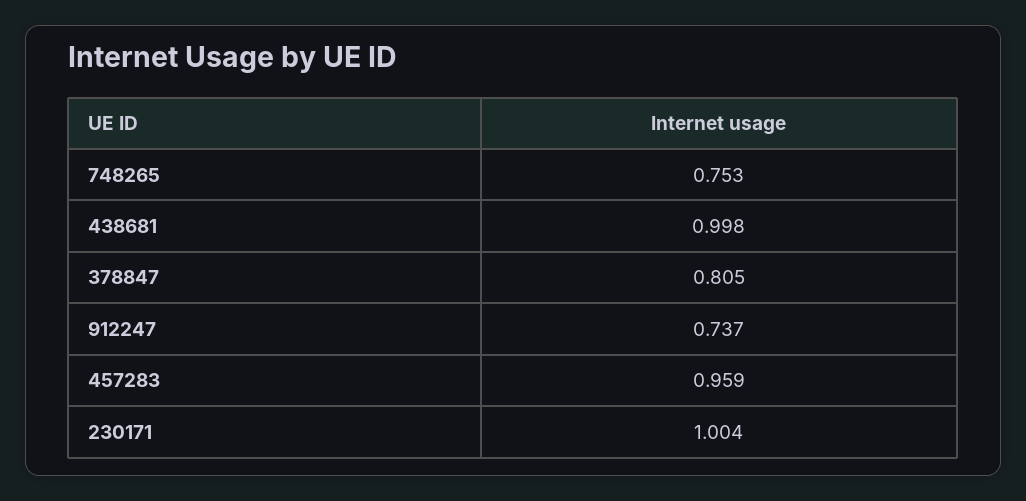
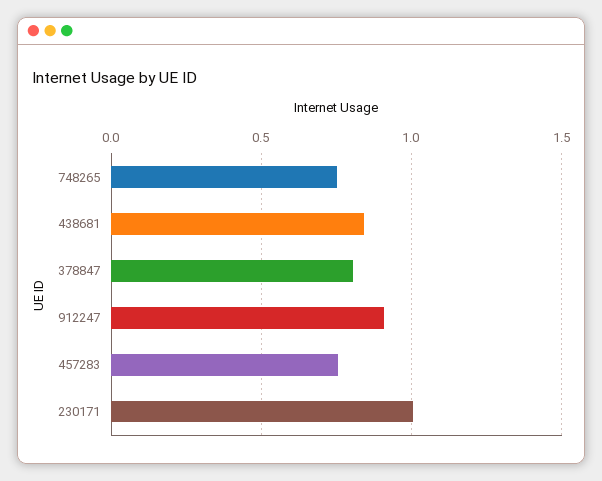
438681: 0.998 -> 0.85
912247: 0.737 -> 0.9
457283: 0.959 -> 0.75

